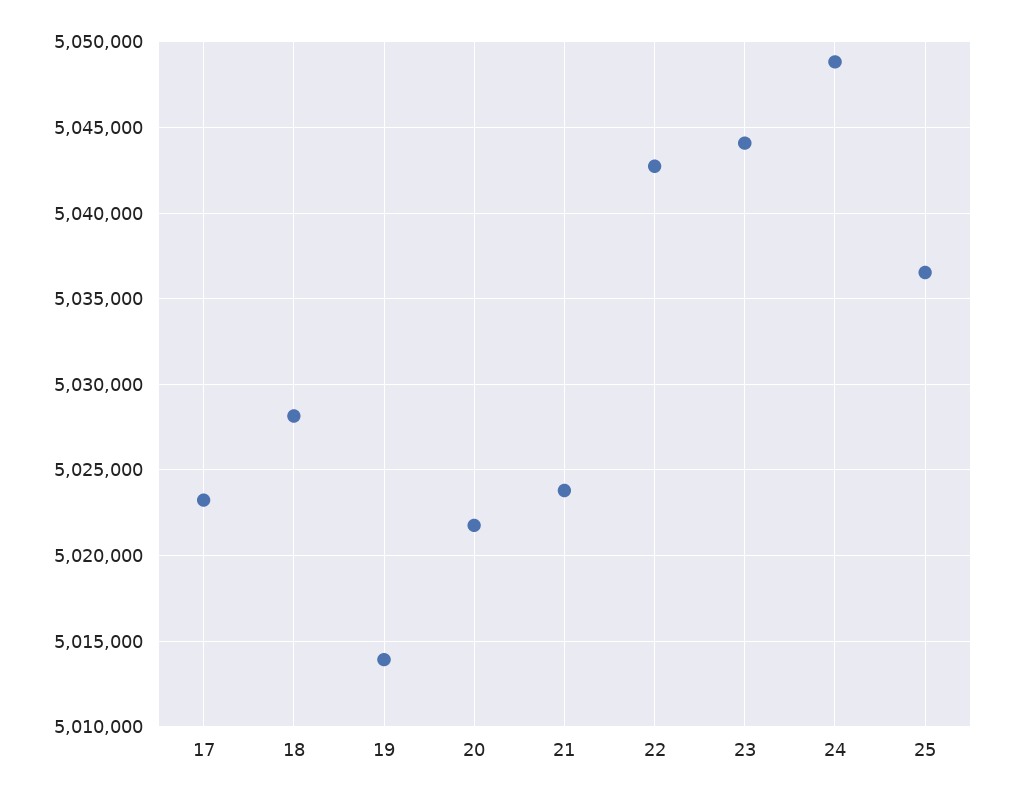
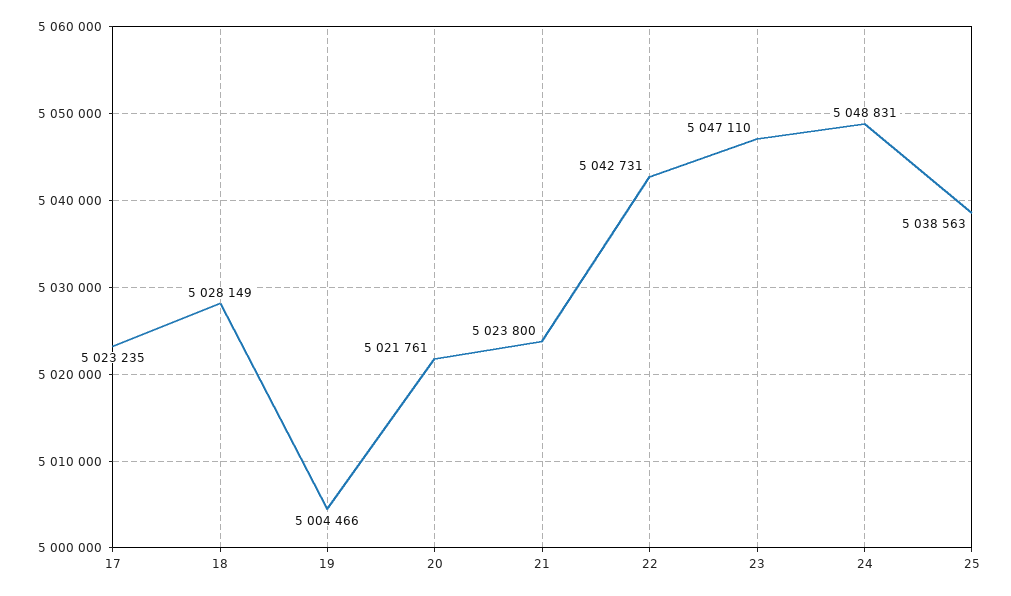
19: 5014000 -> 5004466
23: 5044000 -> 5047110
25: 5036500 -> 5038563

